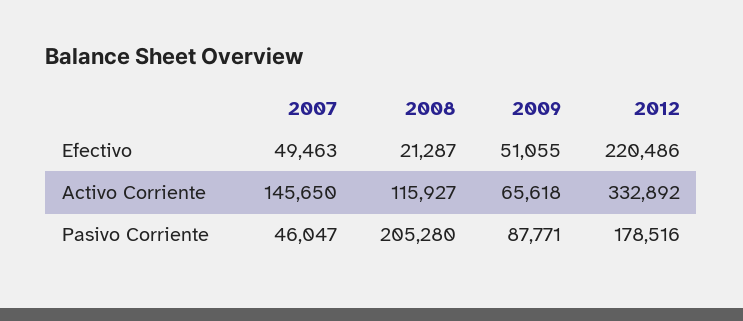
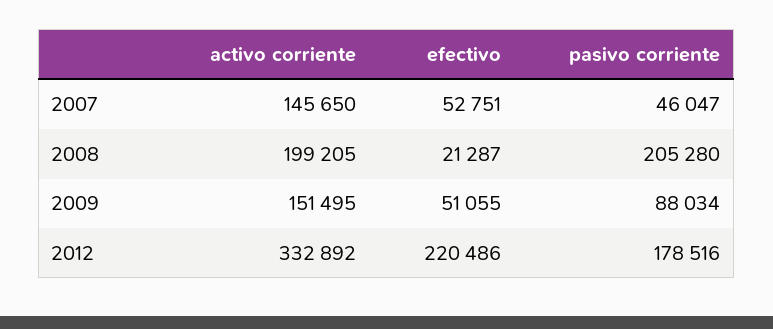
2007, Efectivo: 49463 -> 52751
2008, Activo Corriente: 115927 -> 199205
2009, Activo Corriente: 65618 -> 151495
2009, Pasivo Corriente: 87771 -> 88034

